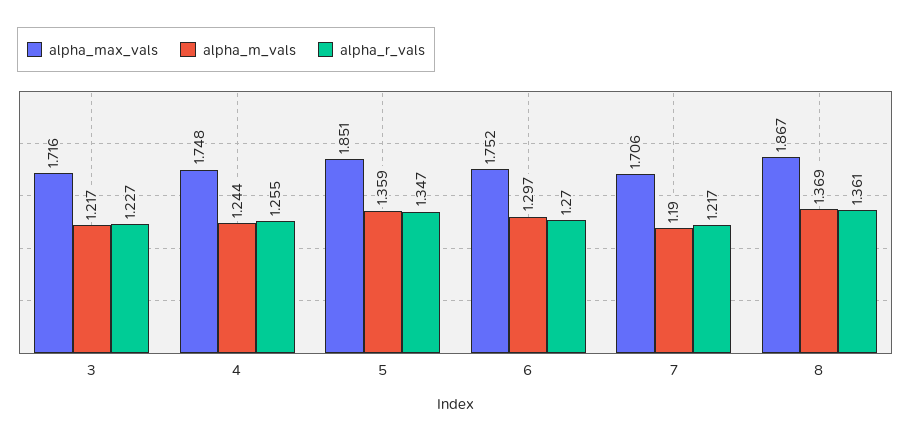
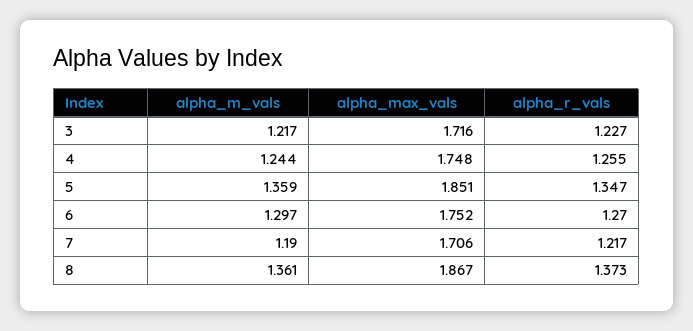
alpha_m_vals, 8: 1.369 -> 1.361
alpha_r_vals, 8: 1.361 -> 1.373

